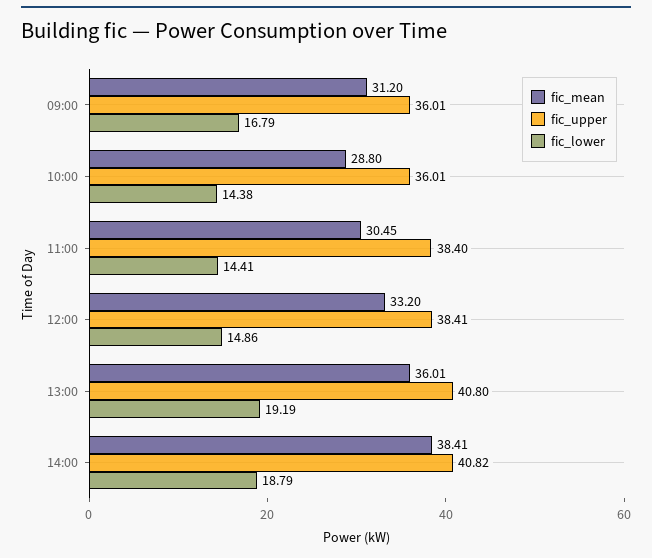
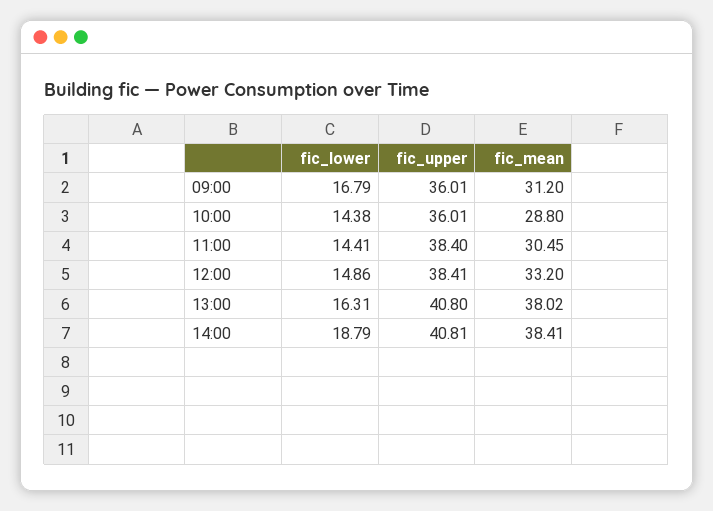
fic_mean, 13:00: 36.01 -> 38.02
fic_lower, 13:00: 19.19 -> 16.31
fic_upper, 14:00: 40.82 -> 40.81

